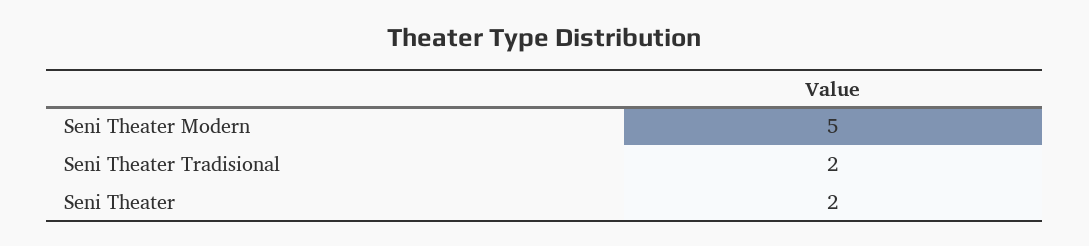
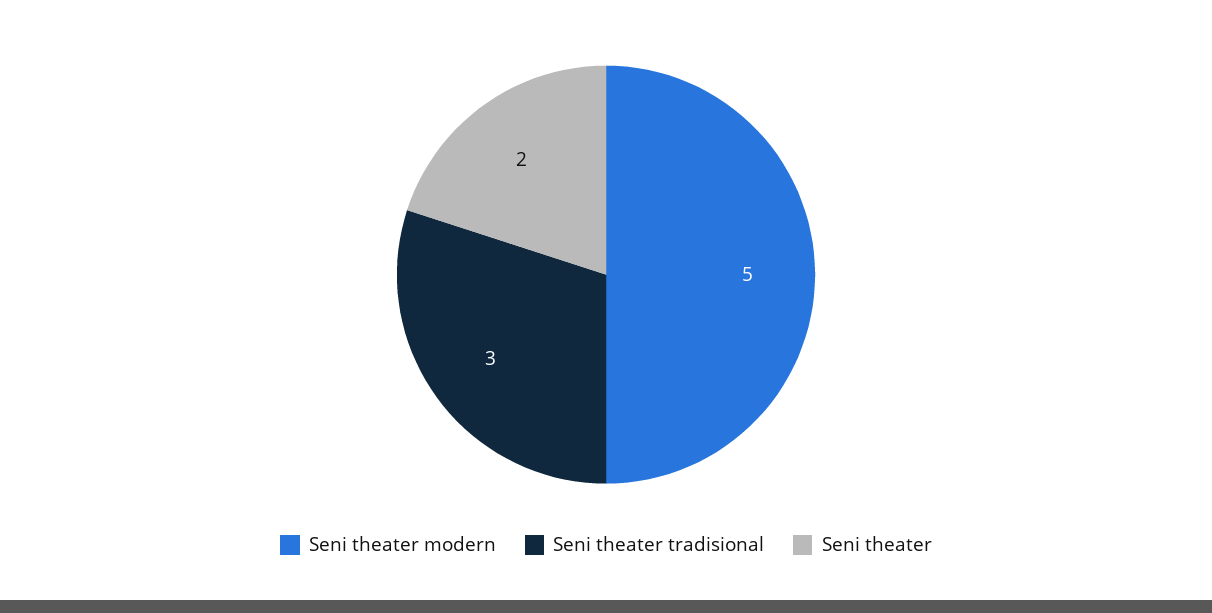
Seni Theater Tradisional: 2 -> 3

